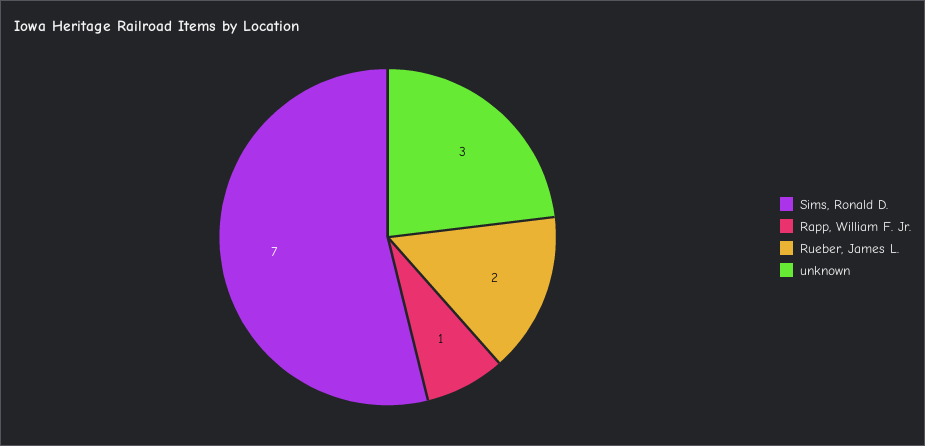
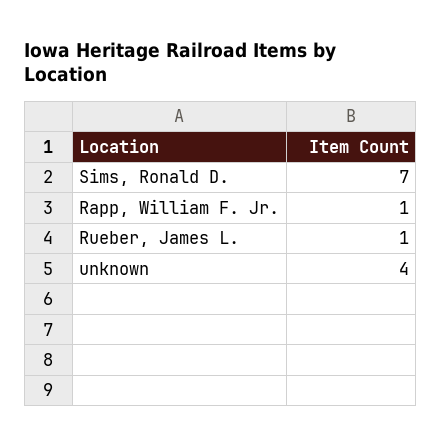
Rueber, James L.: 2 -> 1
unknown: 3 -> 4

